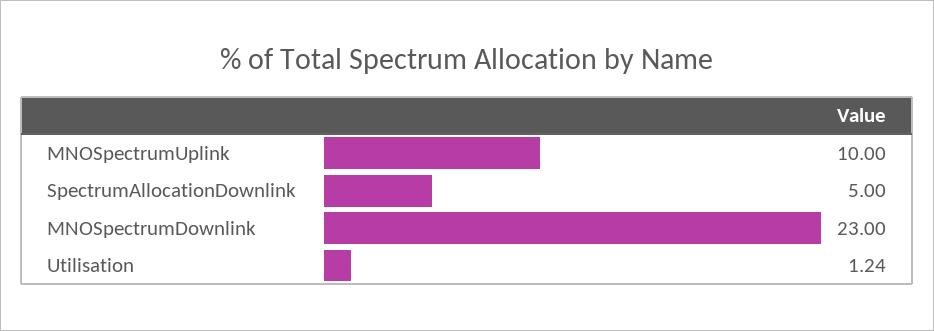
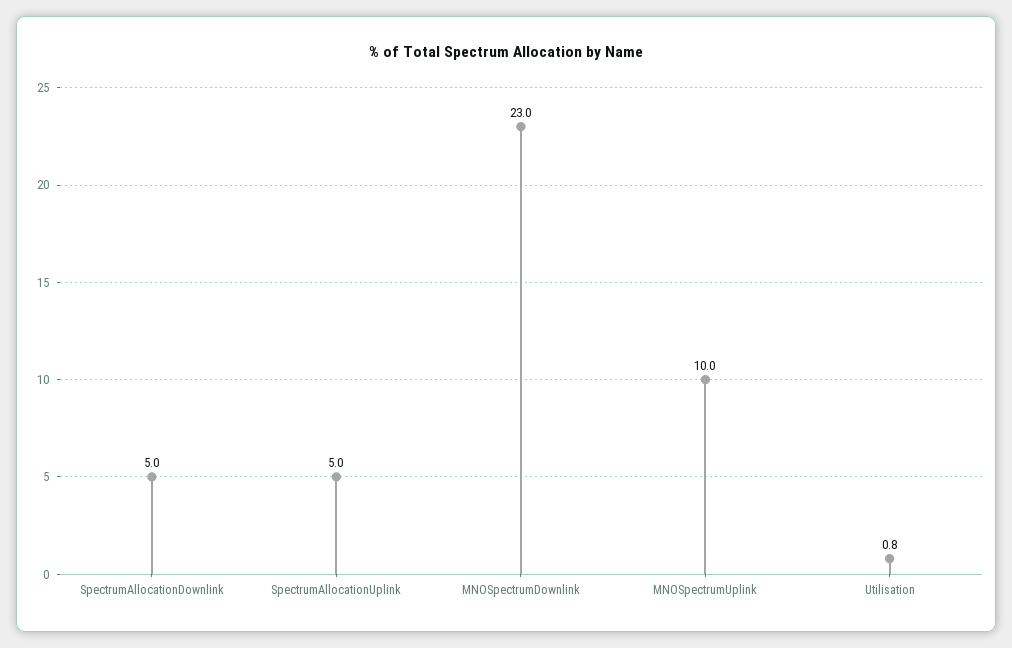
Utilisation: 1.24 -> 0.8
SpectrumAllocationUplink: none -> 5

